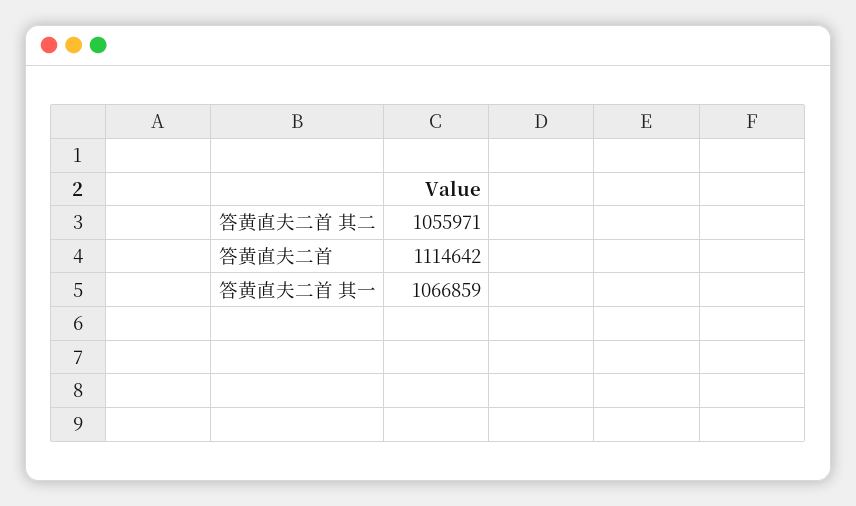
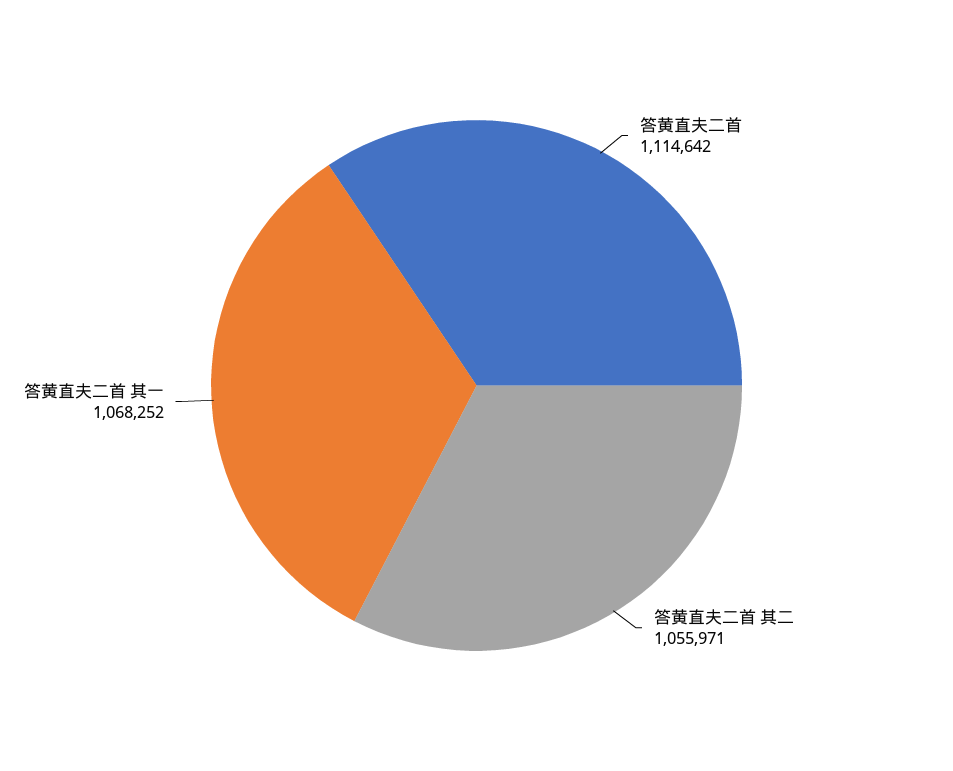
答黄直夫二首 其一: 1066859 -> 1068252

